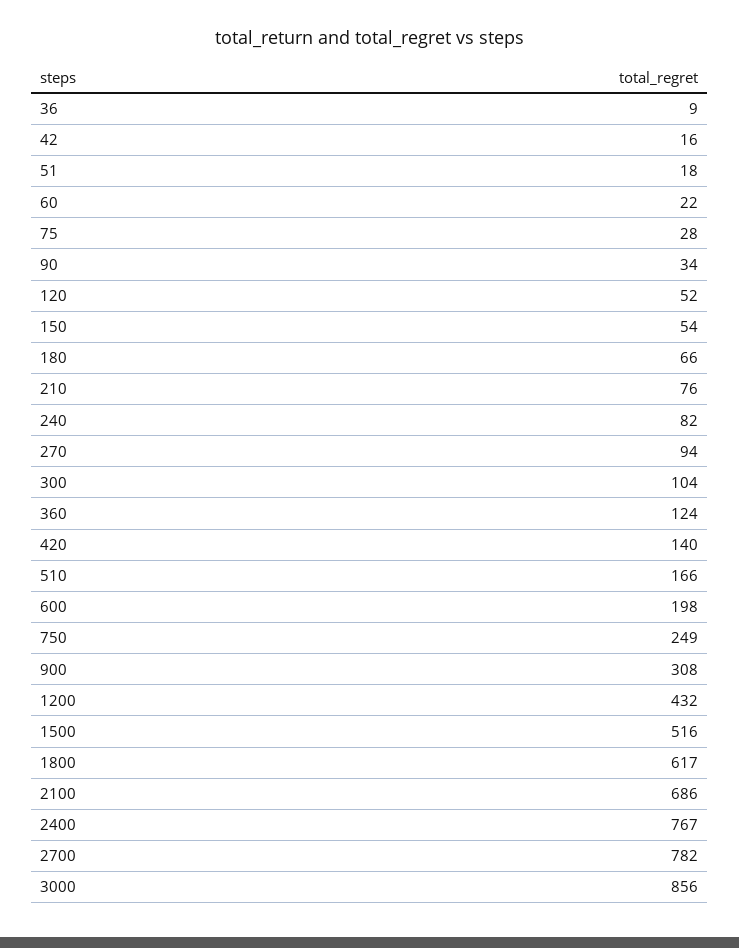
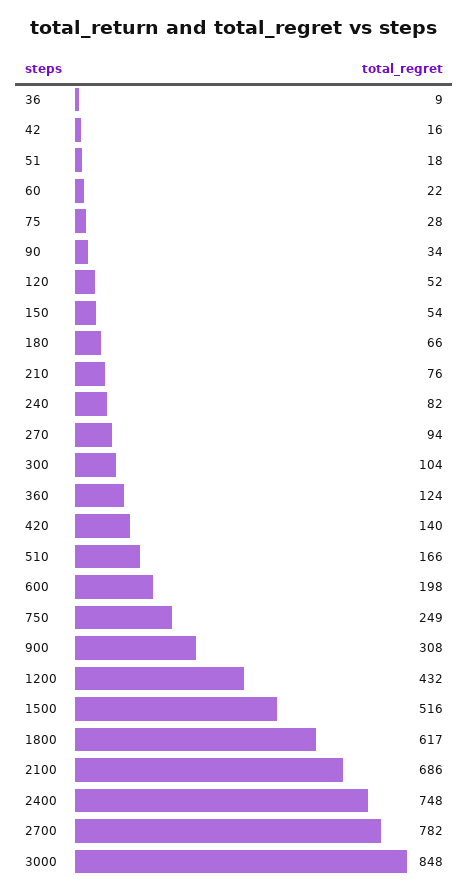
2400: 767 -> 748
3000: 856 -> 848

